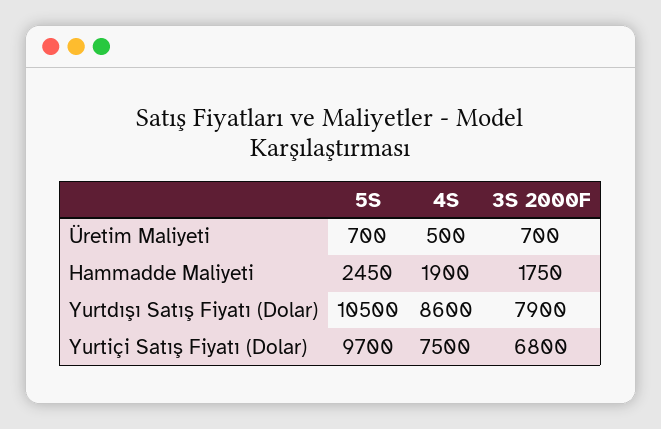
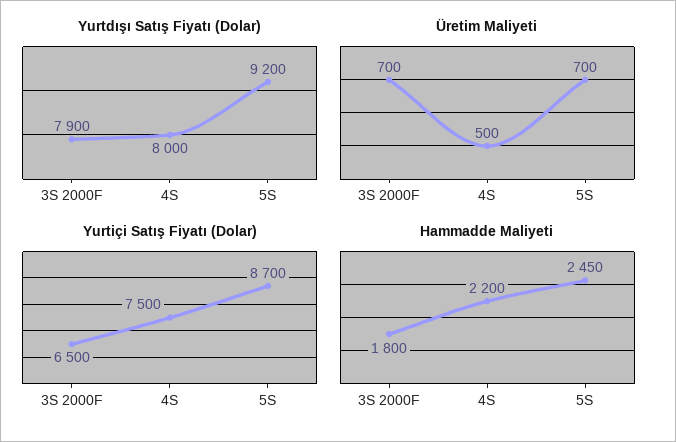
Hammadde Maliyeti, 4S: 1900 -> 2200
Hammadde Maliyeti, 3S 2000F: 1750 -> 1800
Yurtdışı Satış Fiyatı (Dolar), 5S: 10500 -> 9200
Yurtdışı Satış Fiyatı (Dolar), 4S: 8600 -> 8000
Yurtiçi Satış Fiyatı (Dolar), 5S: 9700 -> 8700
Yurtiçi Satış Fiyatı (Dolar), 3S 2000F: 6800 -> 6500

